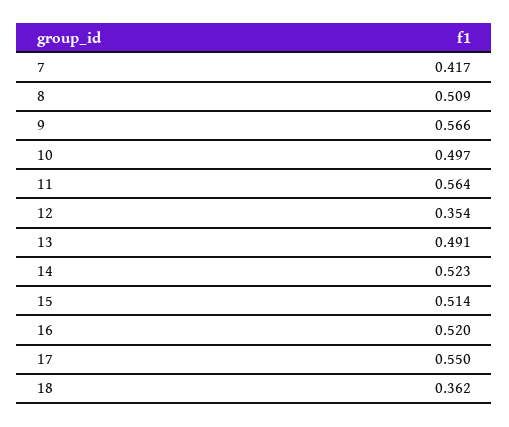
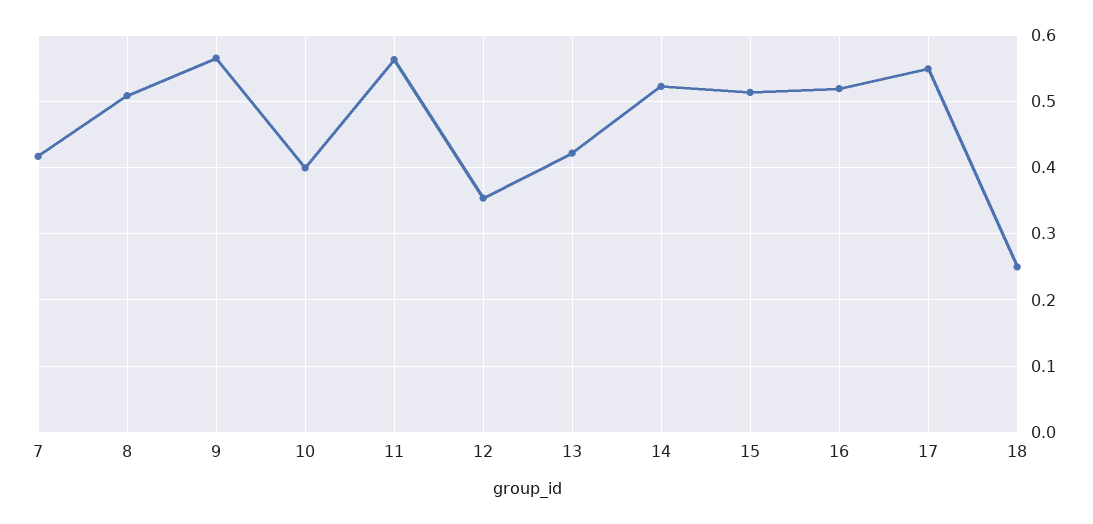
10: 0.497 -> 0.4
13: 0.491 -> 0.42
18: 0.362 -> 0.25

